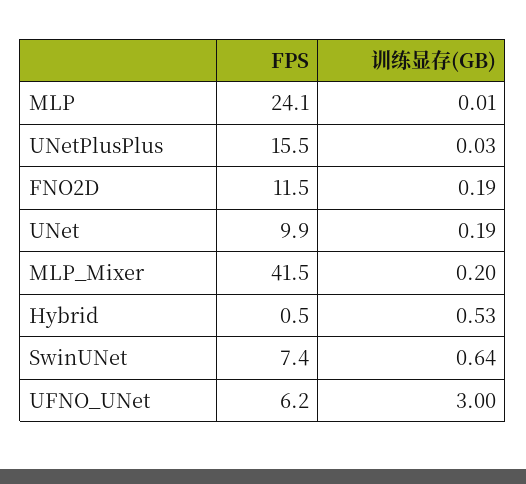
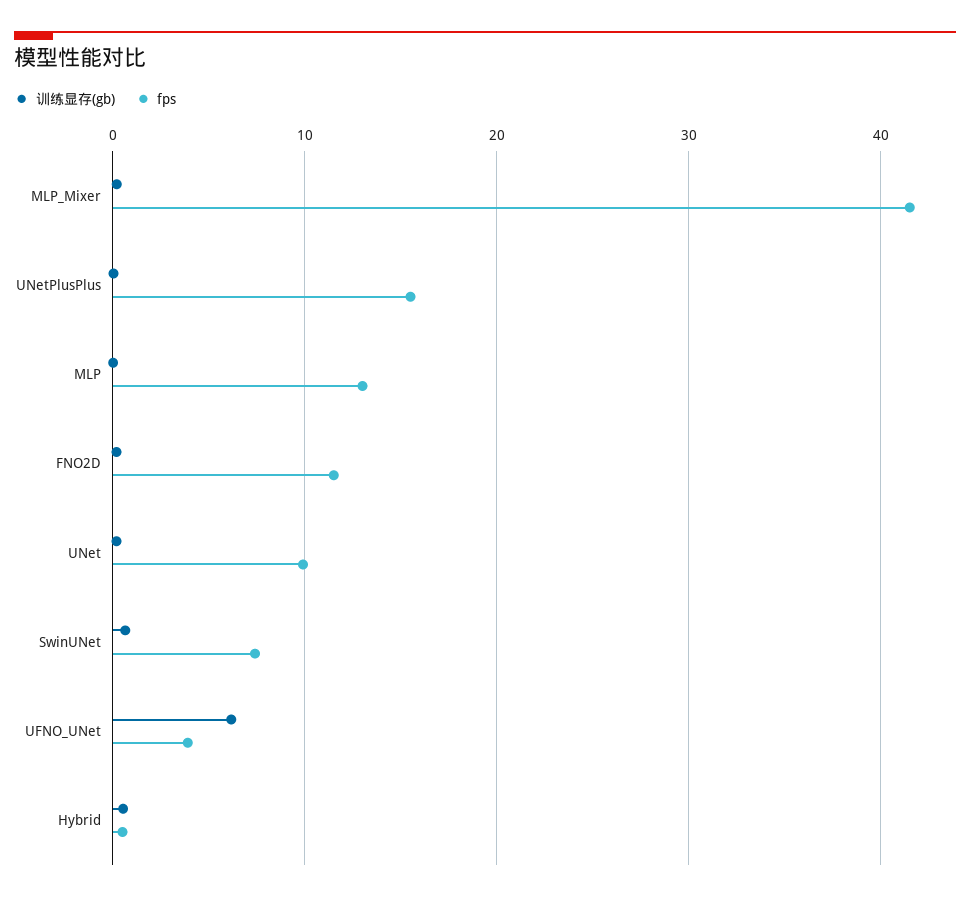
FPS, MLP: 24.1 -> 13
FPS, UFNO_UNet: 6.2 -> 4
训练显存(GB), UFNO_UNet: 3 -> 6

